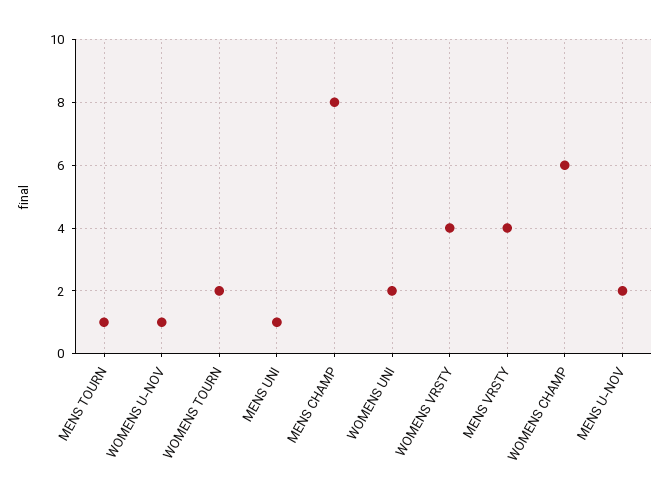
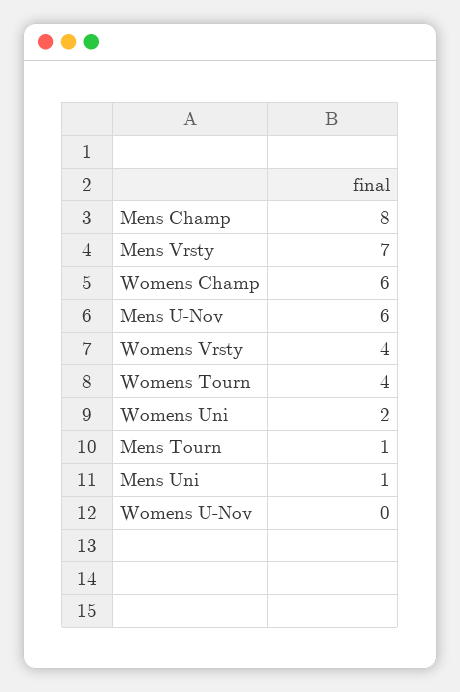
WOMENS U-NOV: 1 -> 0
WOMENS TOURN: 2 -> 4
MENS VRSTY: 4 -> 7
MENS U-NOV: 2 -> 6

